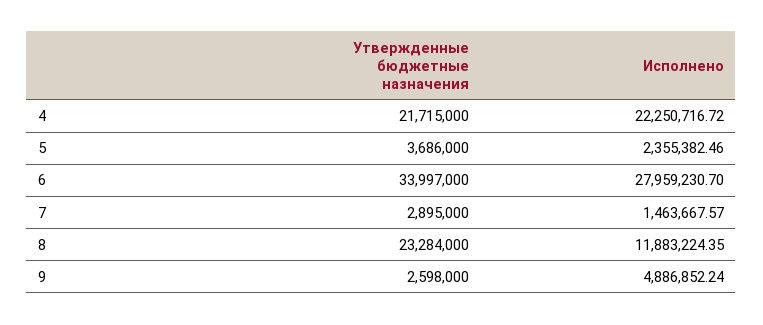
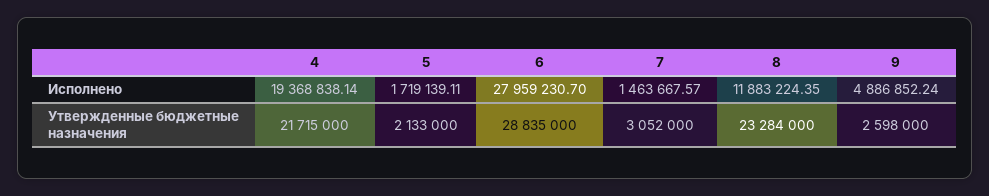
Исполнено, 4: 22250716.72 -> 19368838.14
Утвержденные бюджетные назначения, 5: 3686000 -> 2133000
Исполнено, 5: 2355382.46 -> 1719139.11
Утвержденные бюджетные назначения, 6: 33997000 -> 28835000
Утвержденные бюджетные назначения, 7: 2895000 -> 3052000

